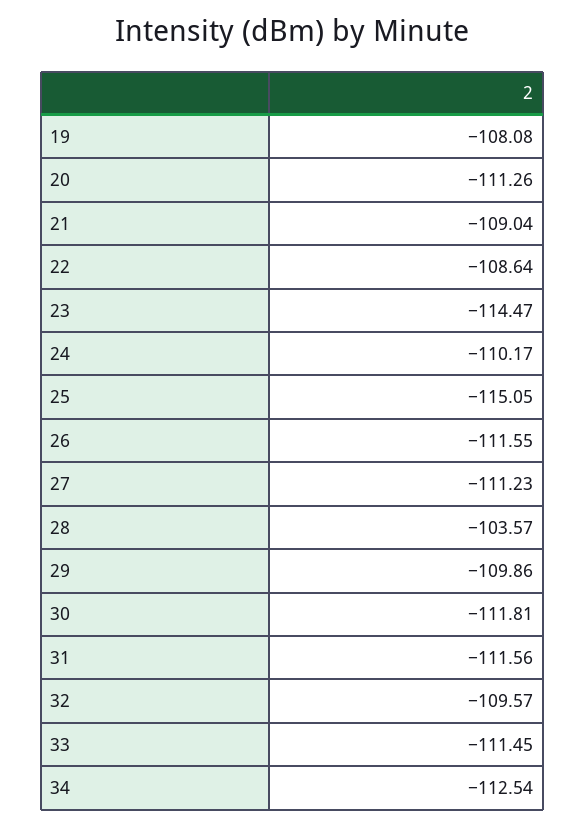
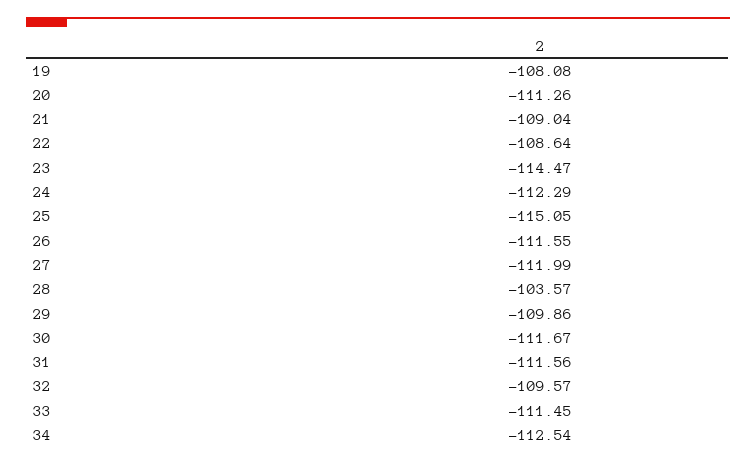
24: -110.17 -> -112.29
27: -111.23 -> -111.99
30: -111.81 -> -111.67

